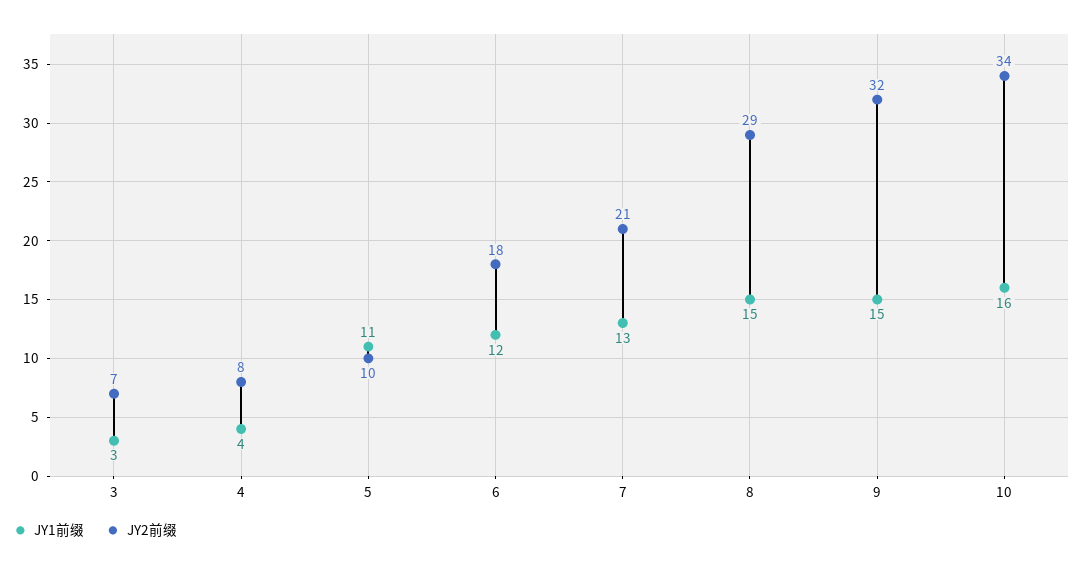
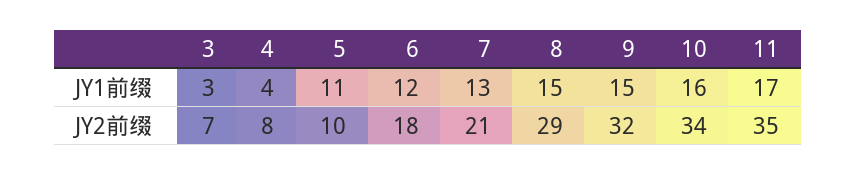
JY1前缀, 11: none -> 17
JY2前缀, 11: none -> 35

